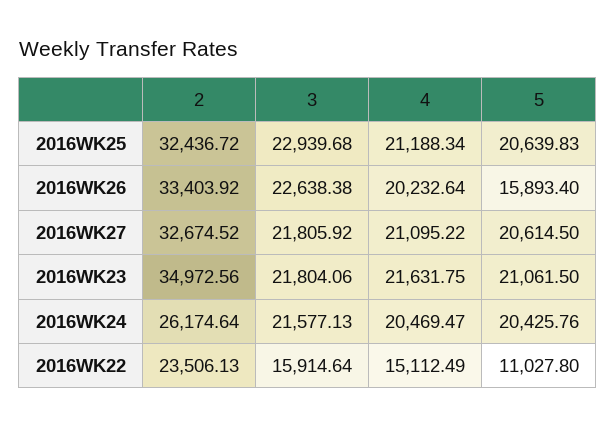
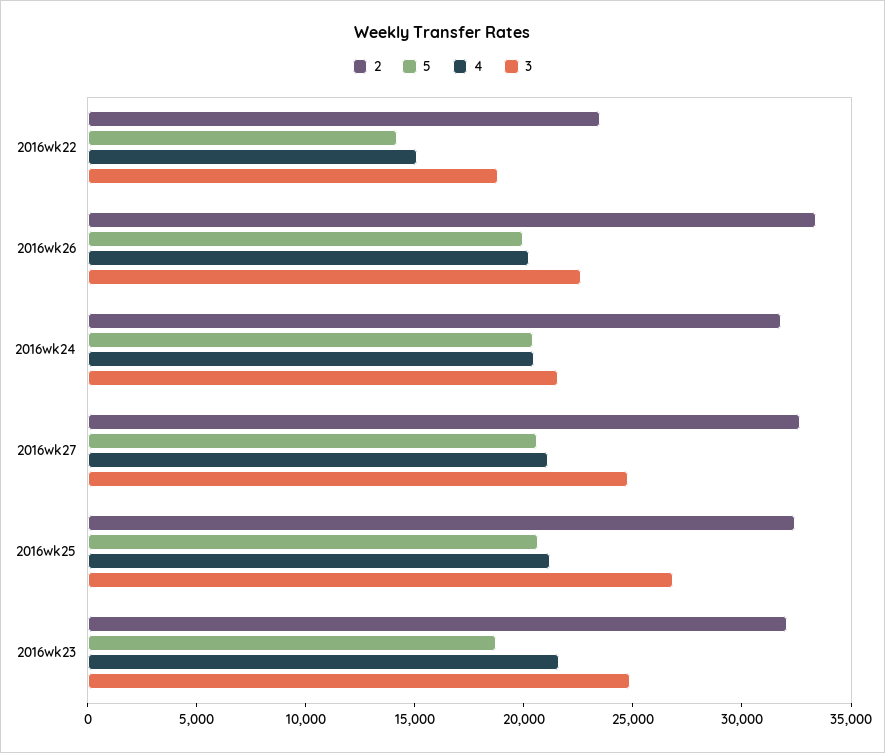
3, 2016WK25: 22939.68 -> 27000
5, 2016WK26: 15893.4 -> 20000
3, 2016WK27: 21805.92 -> 25000
2, 2016WK23: 34972.56 -> 32000
3, 2016WK23: 21804.06 -> 25000
5, 2016WK23: 21061.5 -> 19000
2, 2016WK24: 26174.64 -> 32000
3, 2016WK22: 15914.64 -> 19000
5, 2016WK22: 11027.8 -> 14000

